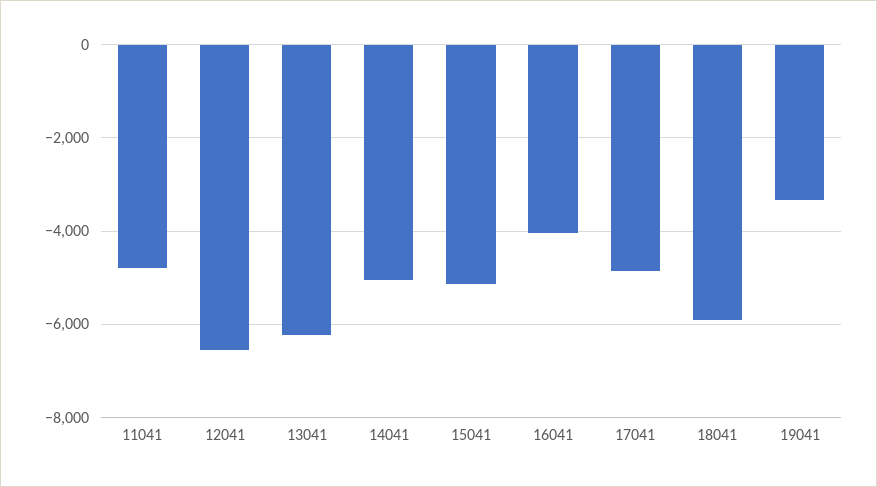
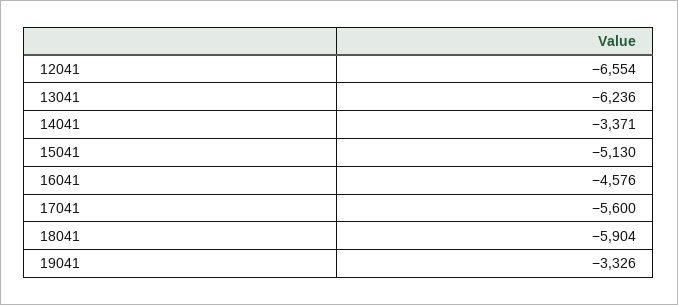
11041: -4800 -> none
14041: -5000 -> -3371
16041: -4000 -> -4576
17041: -4800 -> -5600

